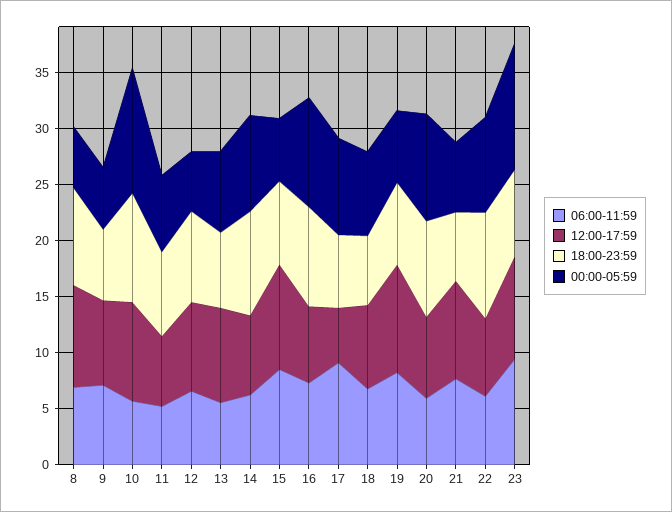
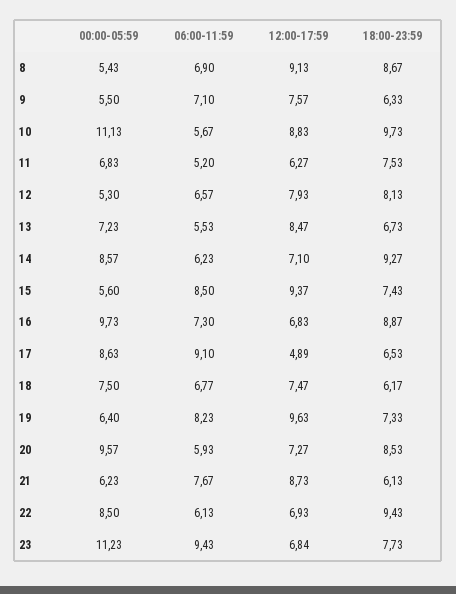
12:00-17:59, 23: 9 -> 6.84

